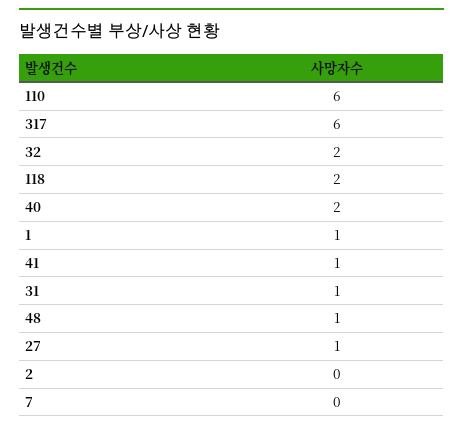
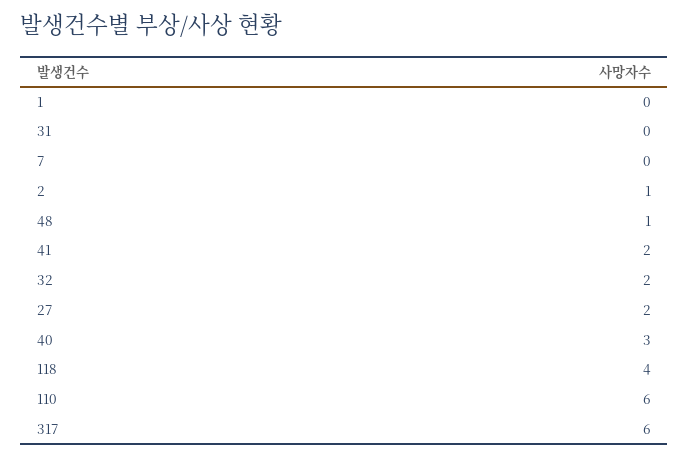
118: 2 -> 4
40: 2 -> 3
1: 1 -> 0
41: 1 -> 2
31: 1 -> 0
27: 1 -> 2
2: 0 -> 1

